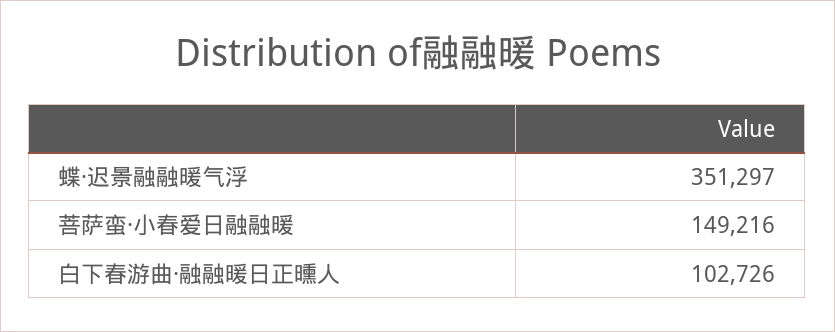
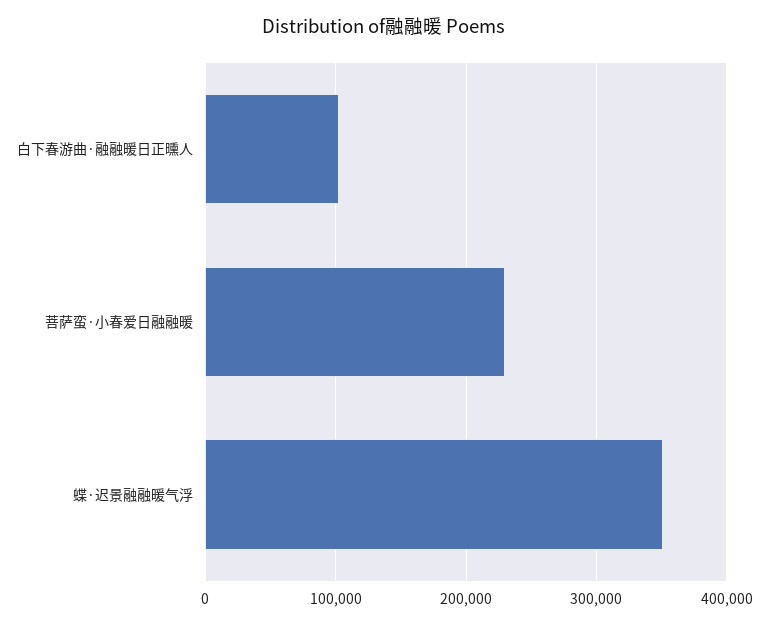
菩萨蛮·小春爱日融融暖: 149216 -> 230000

